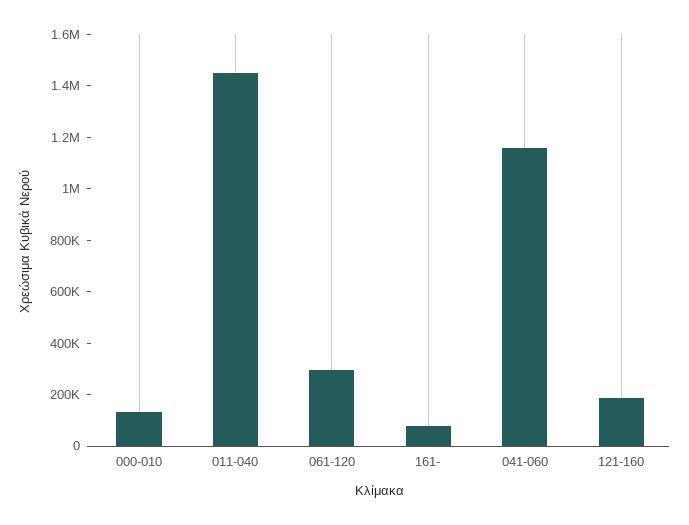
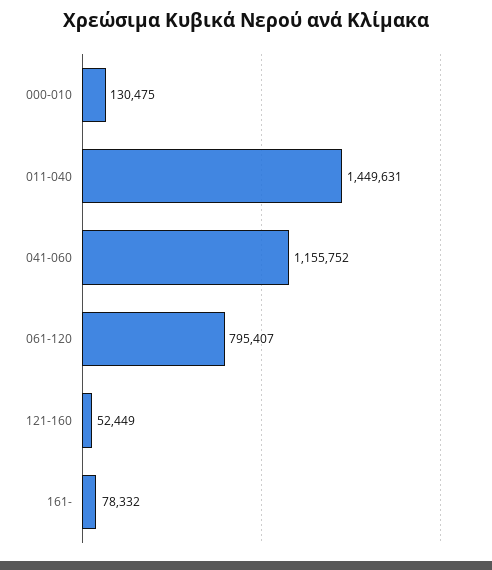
061-120: 300000 -> 795407
121-160: 200000 -> 52449

